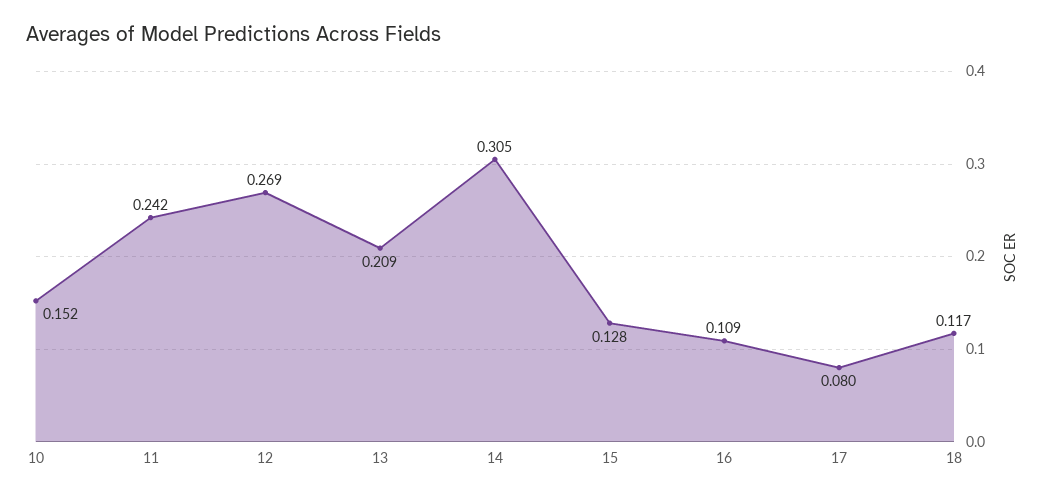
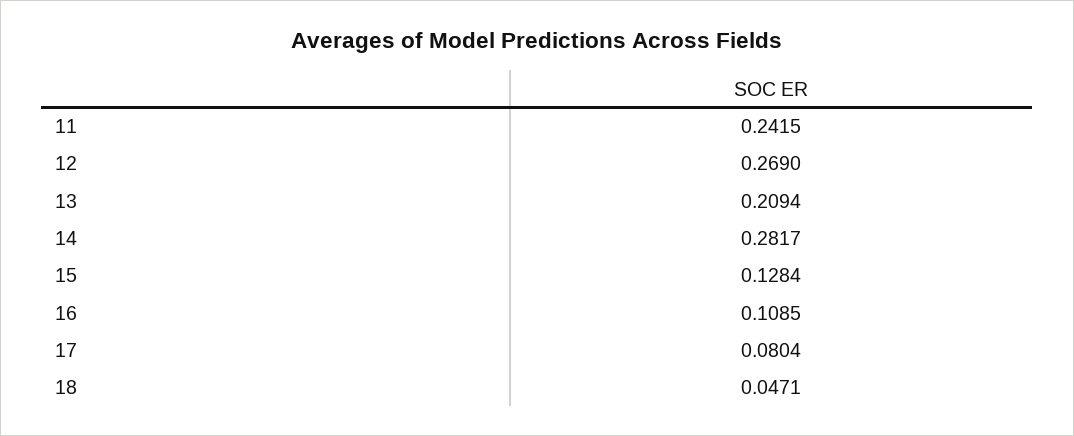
10: 0.152 -> none
14: 0.305 -> 0.2817
18: 0.117 -> 0.0471

